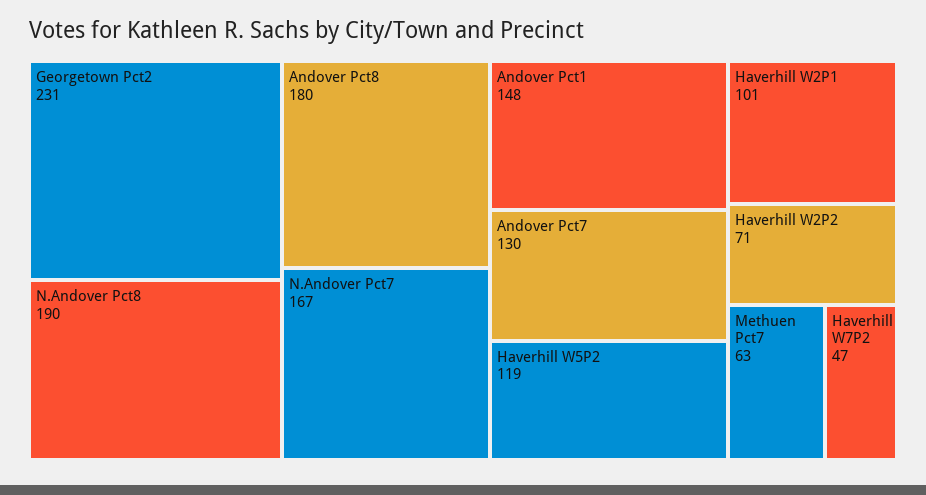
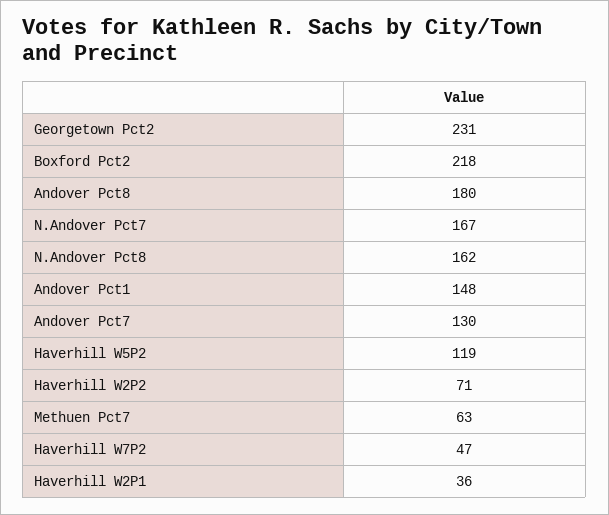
N.Andover Pct8: 190 -> 162
Haverhill W2P1: 101 -> 36
Boxford Pct2: none -> 218

